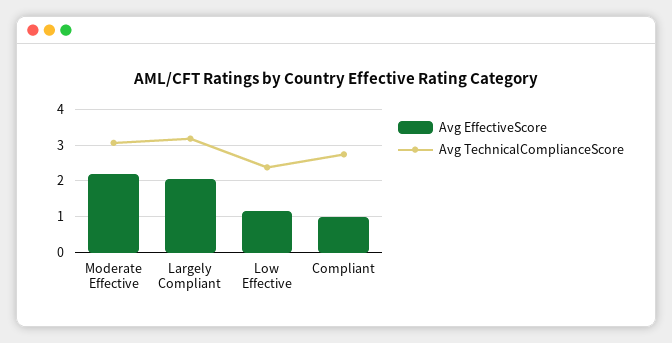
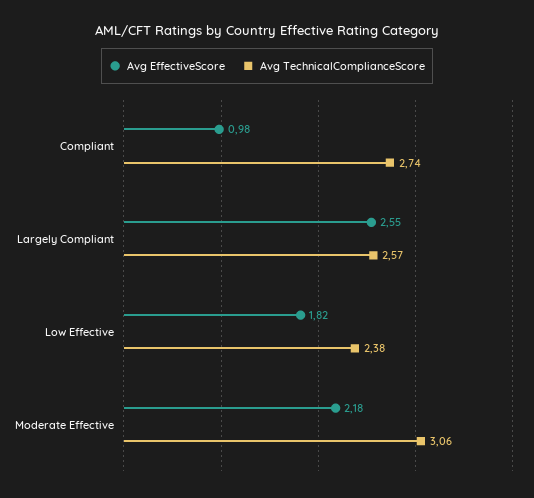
Avg EffectiveScore, Largely Compliant: 2 -> 2.55
Avg TechnicalComplianceScore, Largely Compliant: 3.2 -> 2.57
Avg EffectiveScore, Low Effective: 1.2 -> 1.82

